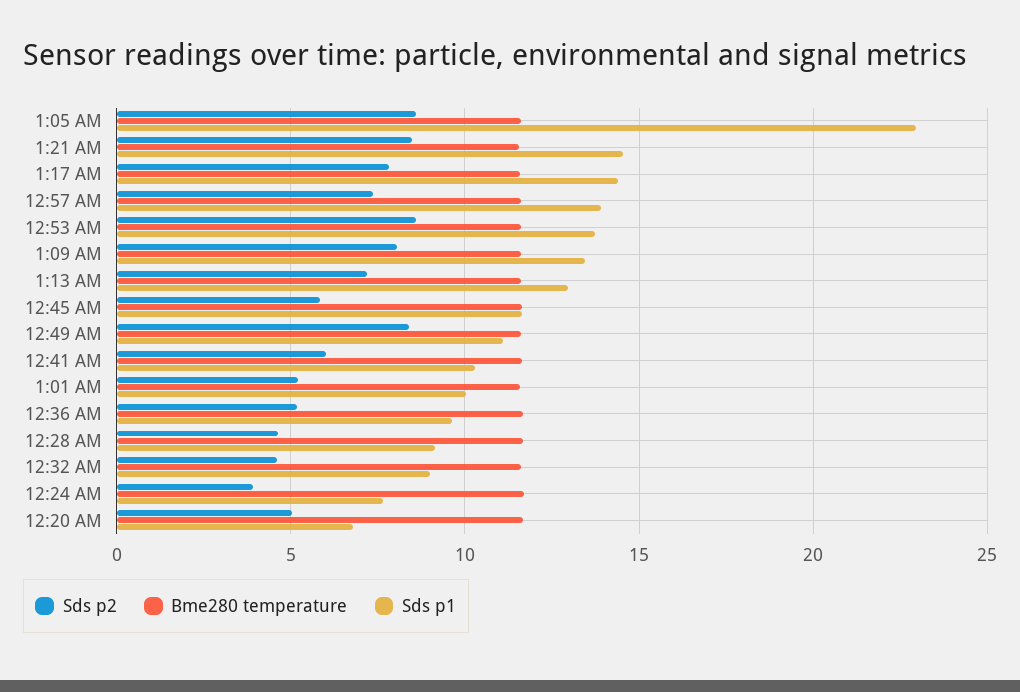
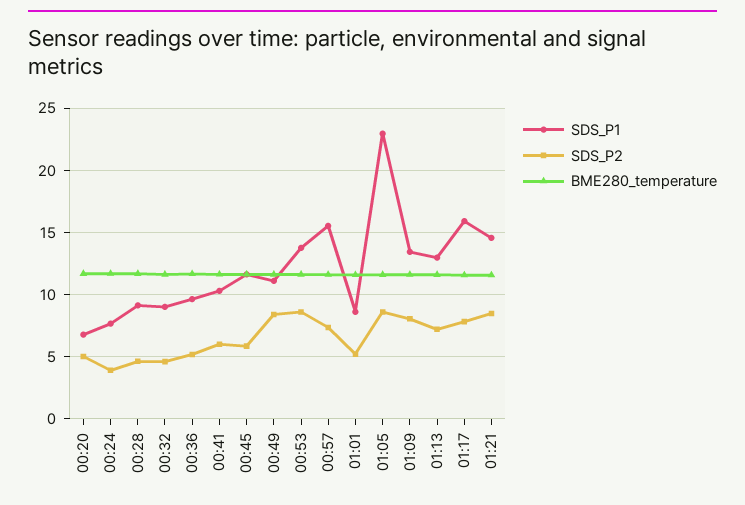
Sds p1, 1:17 AM: 14.5 -> 16
Sds p1, 12:57 AM: 14 -> 15.5
Sds p1, 1:01 AM: 10 -> 8.5

